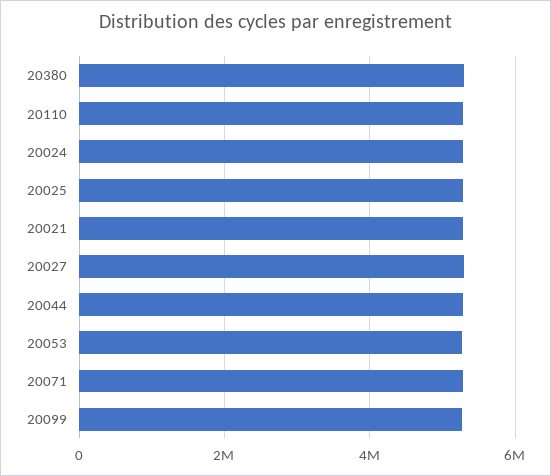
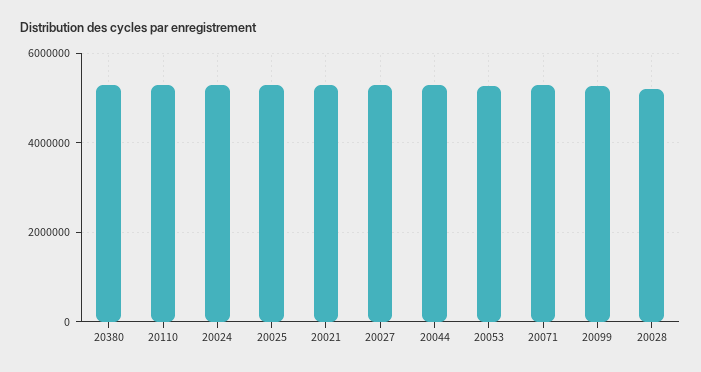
20028: none -> 5200000

